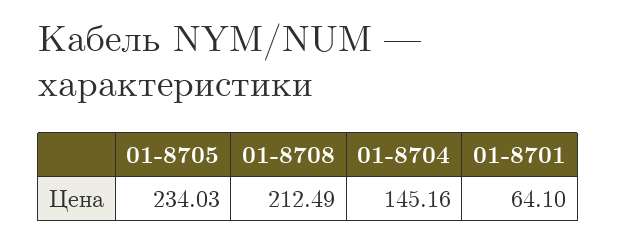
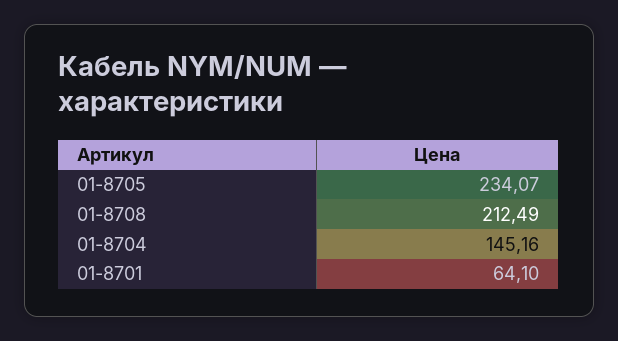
01-8705: 234.03 -> 234.07

